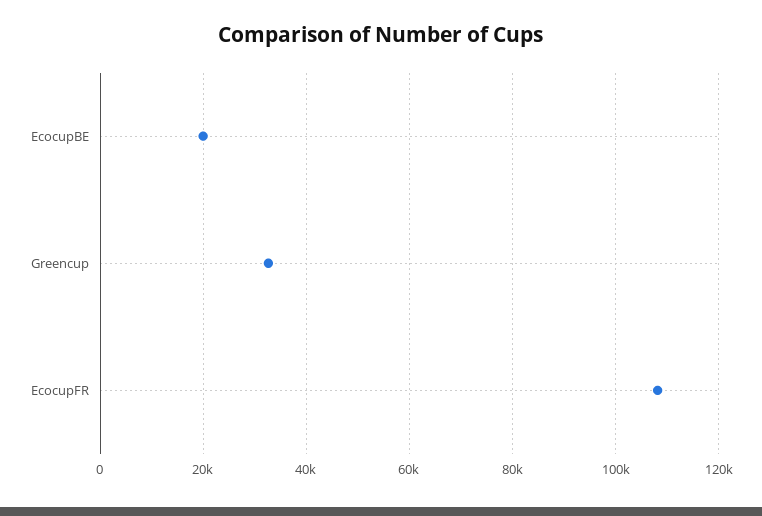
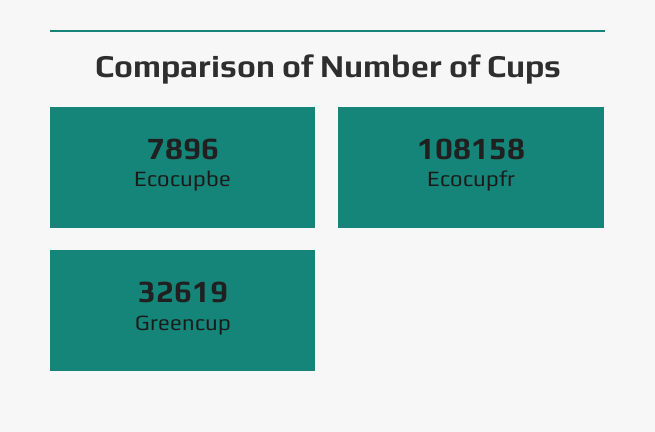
EcocupBE: 20000 -> 7896

